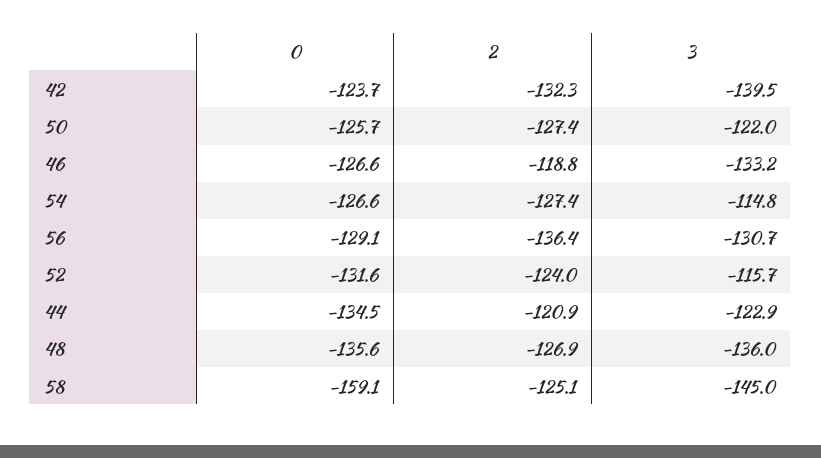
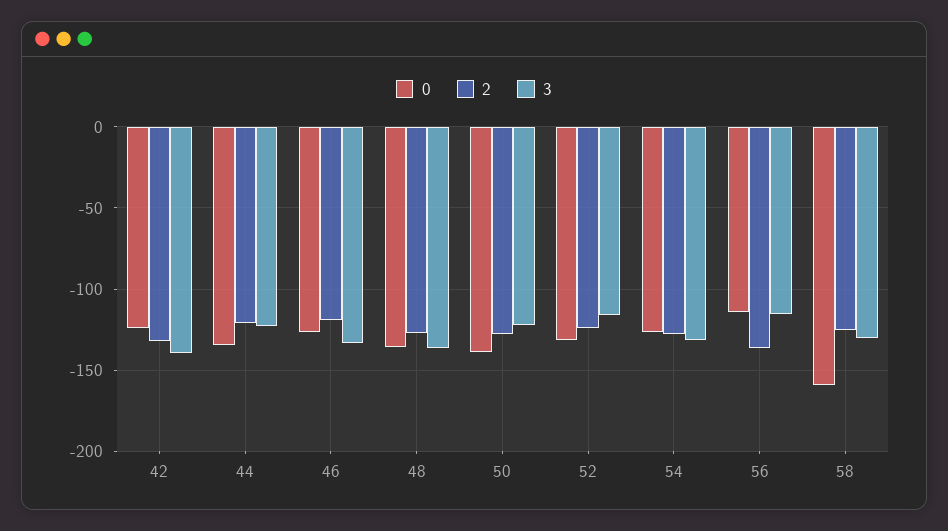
0, 50: -125.7 -> -140
3, 54: -114.8 -> -130
0, 56: -129.1 -> -115
3, 56: -130.7 -> -115
3, 58: -145 -> -130

